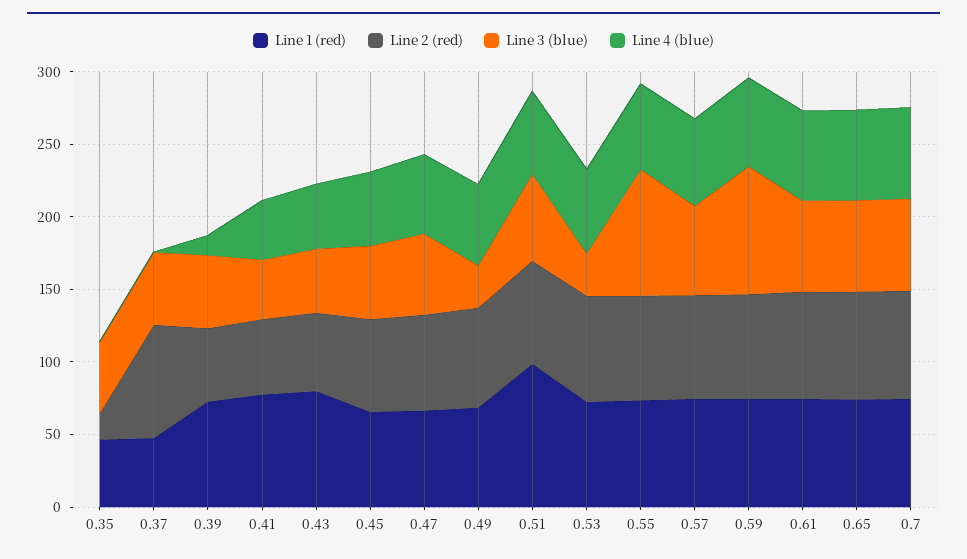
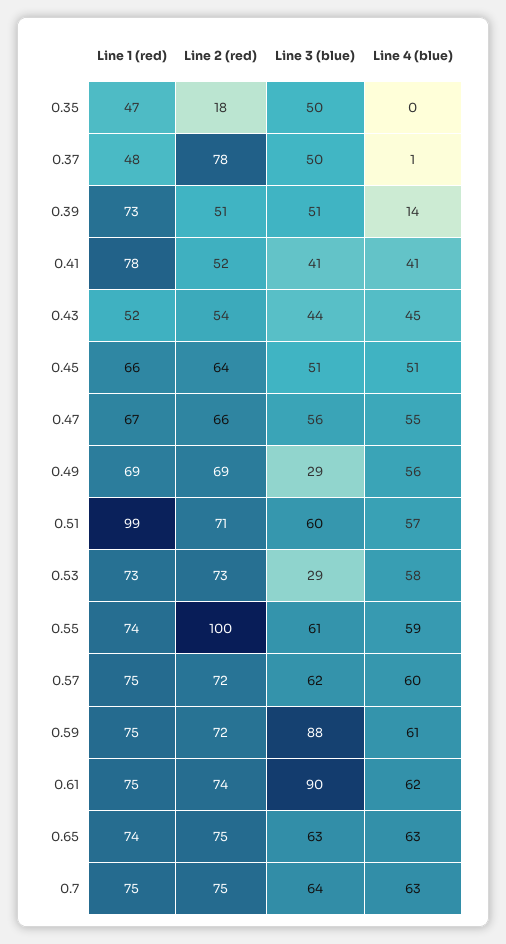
Line 1 (red), 0.43: 80 -> 52
Line 2 (red), 0.55: 70 -> 100
Line 3 (blue), 0.55: 90 -> 61
Line 3 (blue), 0.61: 60 -> 90

